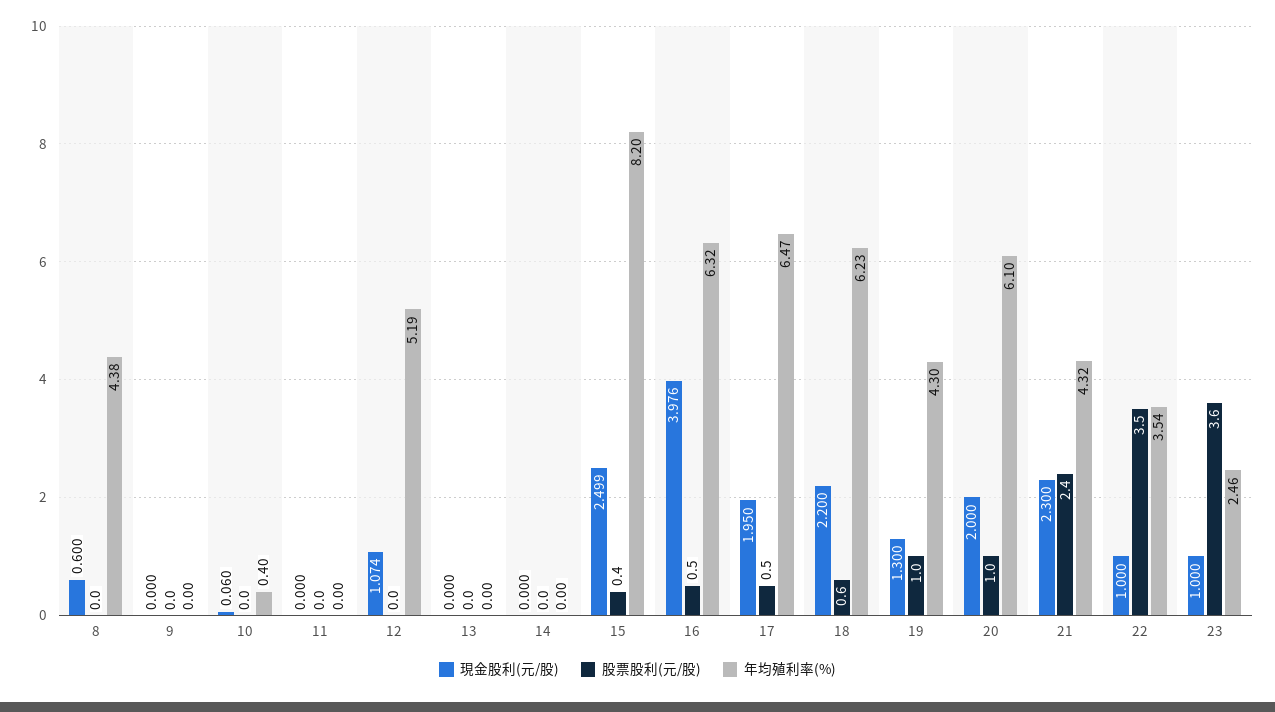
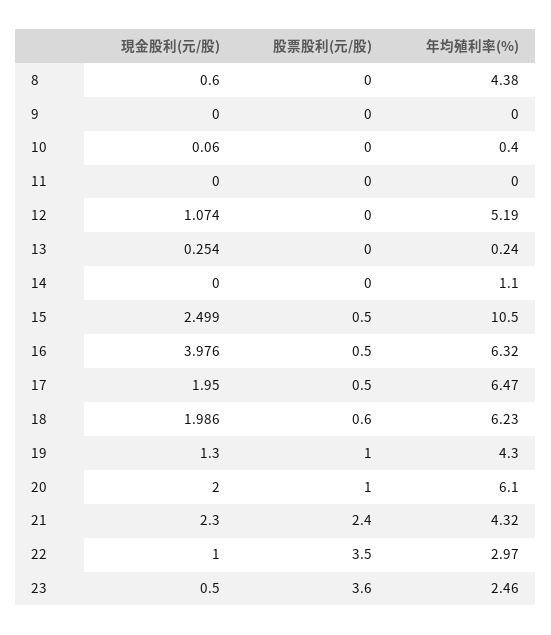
現金股利(元/股), 13: 0 -> 0.254
年均殖利率(%), 13: 0 -> 0.24
年均殖利率(%), 14: 0 -> 1.1
股票股利(元/股), 15: 0.4 -> 0.5
年均殖利率(%), 15: 8.2 -> 10.5
現金股利(元/股), 18: 2.2 -> 1.986
年均殖利率(%), 22: 3.54 -> 2.97
現金股利(元/股), 23: 1 -> 0.5

